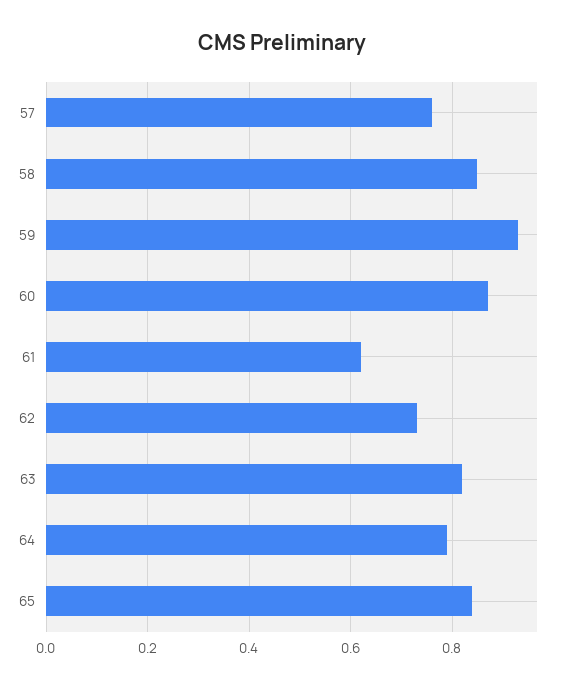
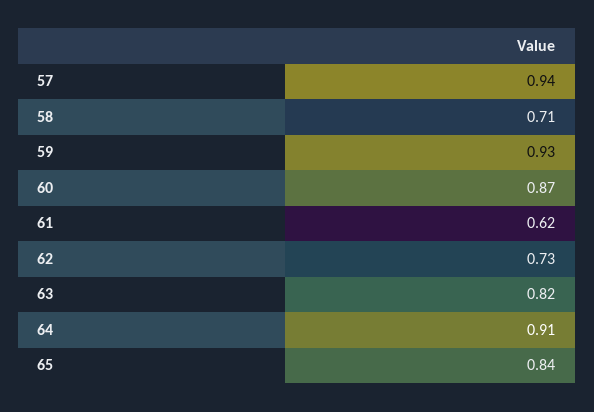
57: 0.75 -> 0.94
58: 0.85 -> 0.71
64: 0.8 -> 0.91

